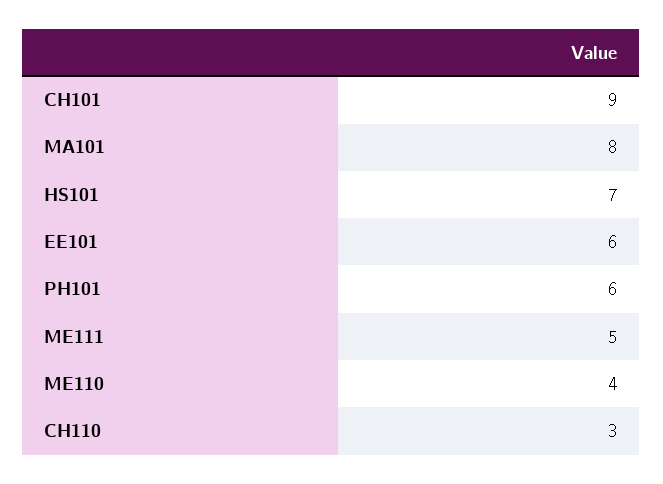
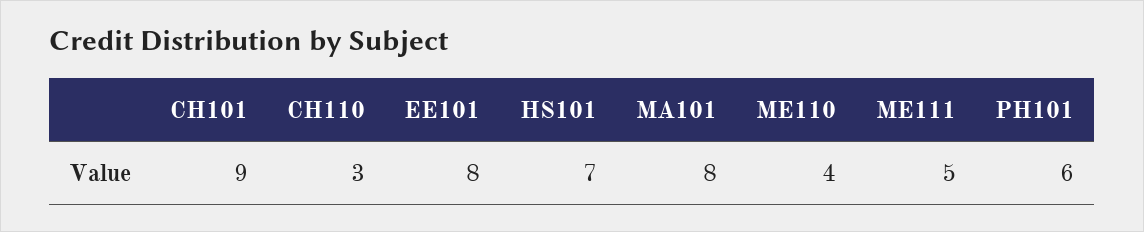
EE101: 6 -> 8

